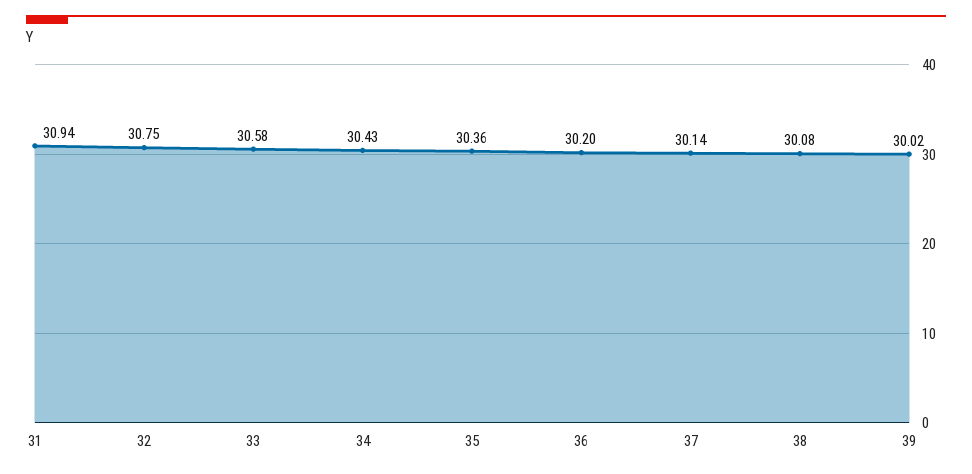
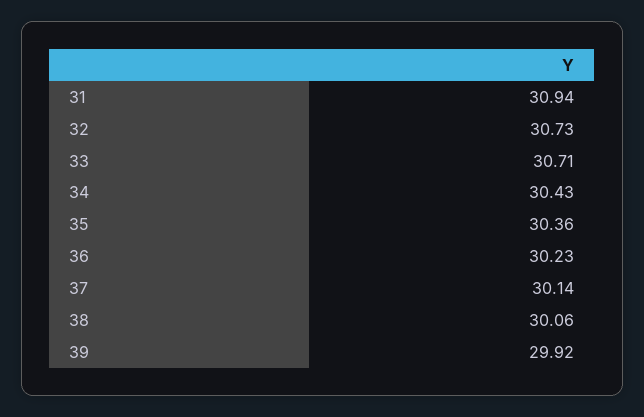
32: 30.75 -> 30.73
33: 30.58 -> 30.71
36: 30.2 -> 30.23
38: 30.08 -> 30.06
39: 30.02 -> 29.92

